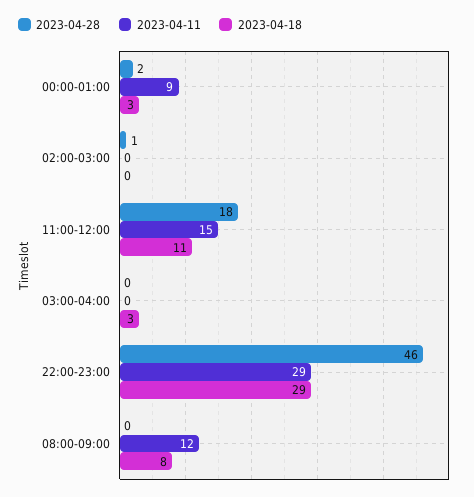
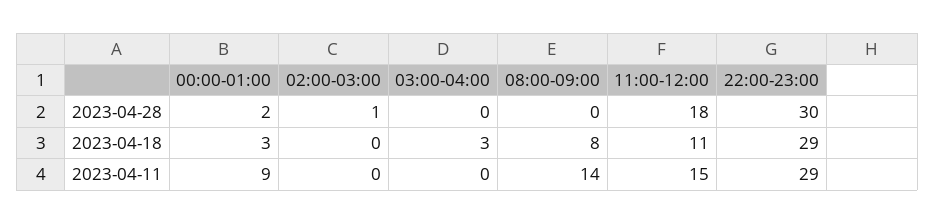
2023-04-28, 22:00-23:00: 46 -> 30
2023-04-11, 08:00-09:00: 12 -> 14

